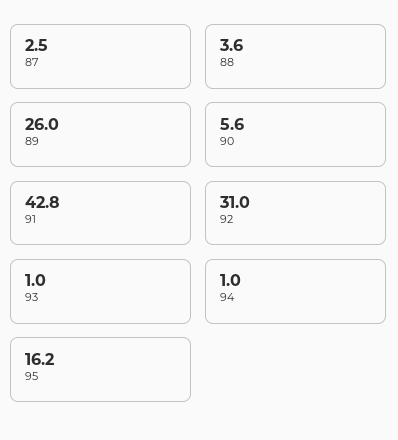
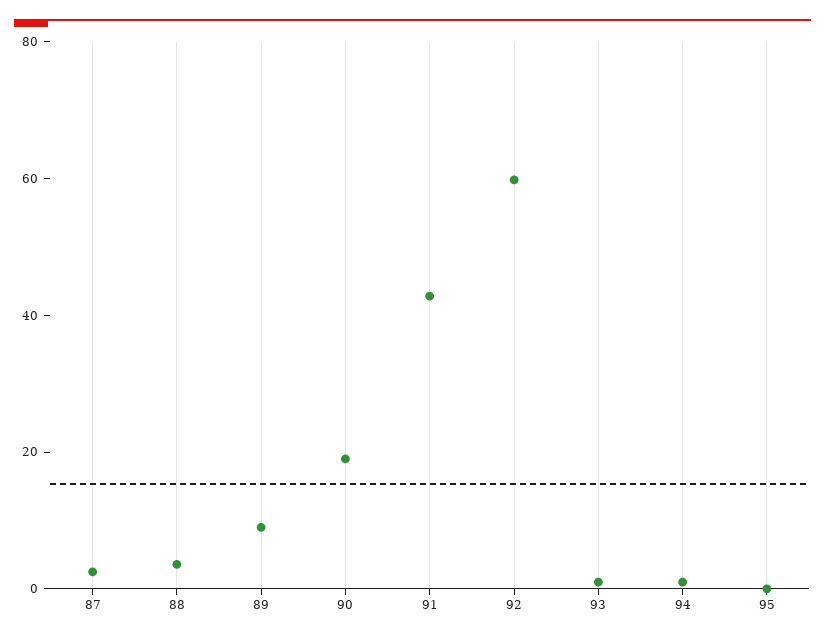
89: 26 -> 10
90: 5.6 -> 20
92: 31 -> 60
95: 16.2 -> 0

